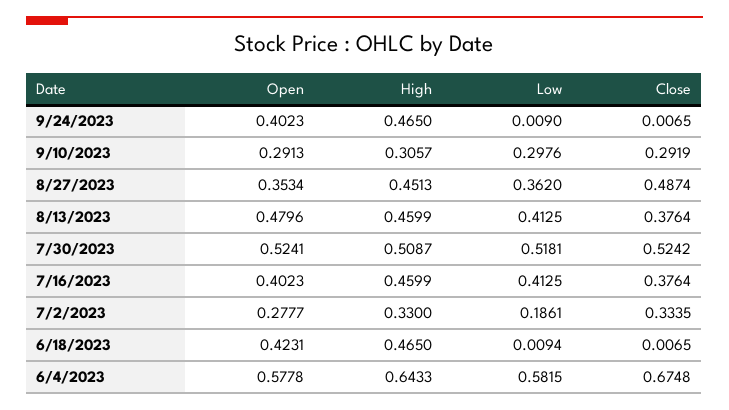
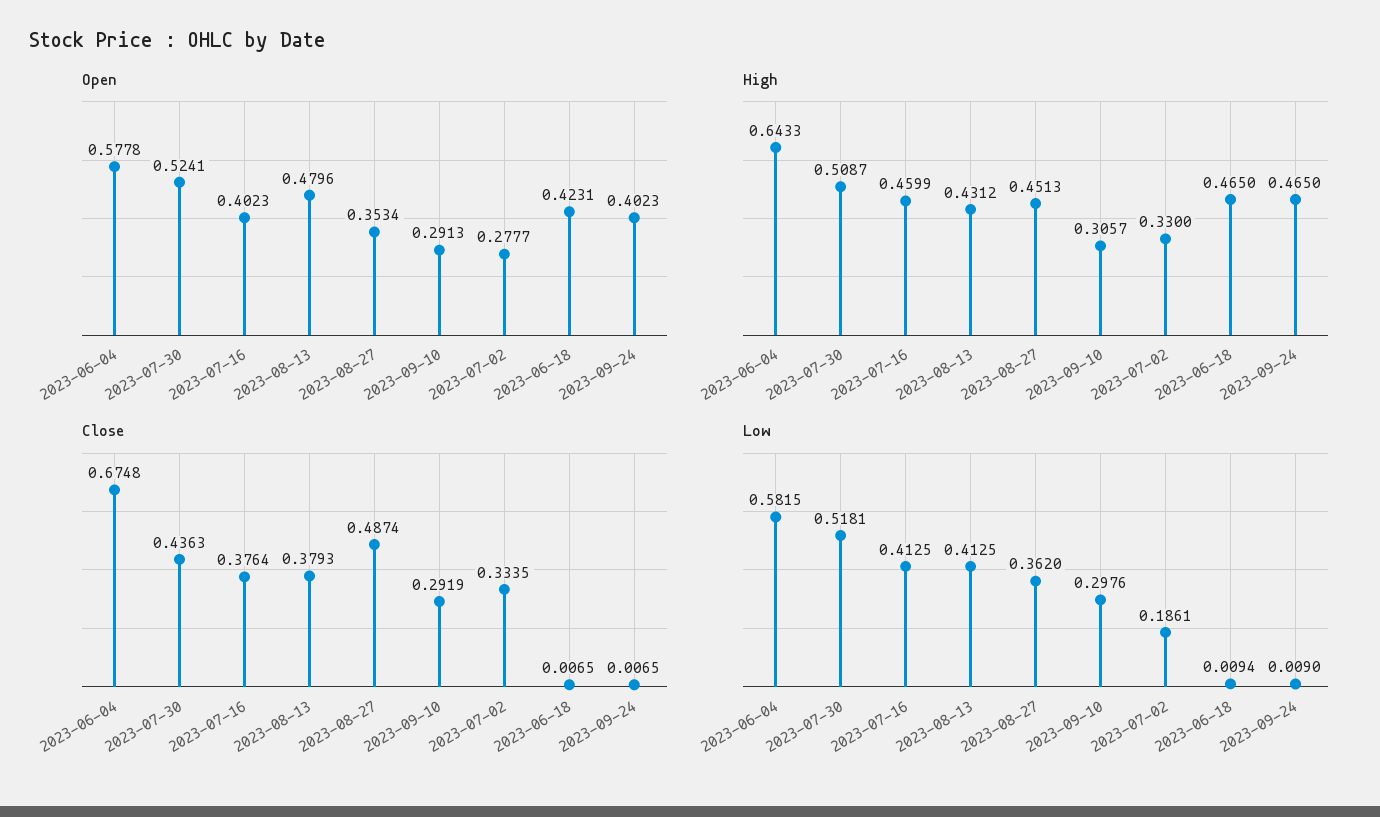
High, 8/13/2023: 0.4599 -> 0.4312
Close, 8/13/2023: 0.3764 -> 0.3793
Close, 7/30/2023: 0.5242 -> 0.4363

